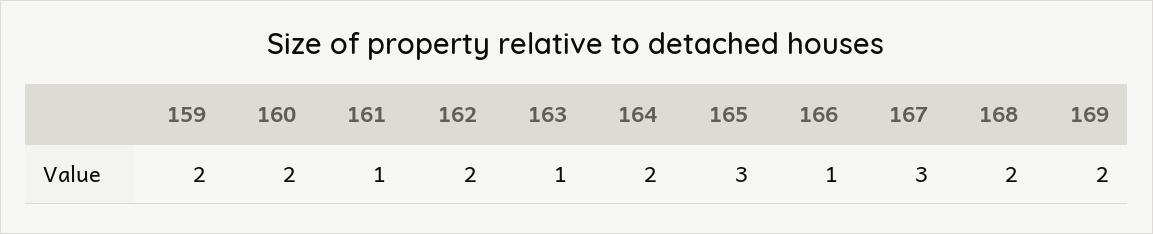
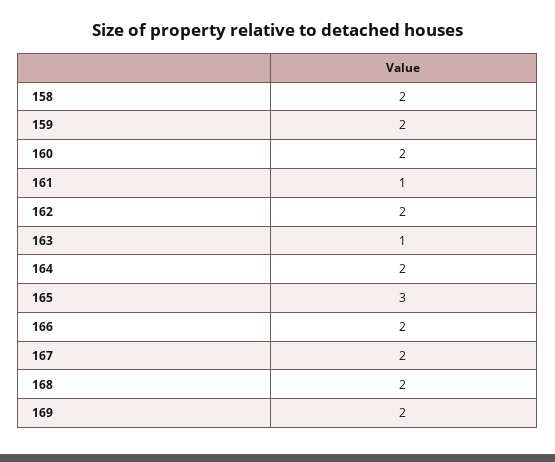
166: 1 -> 2
167: 3 -> 2
158: none -> 2

